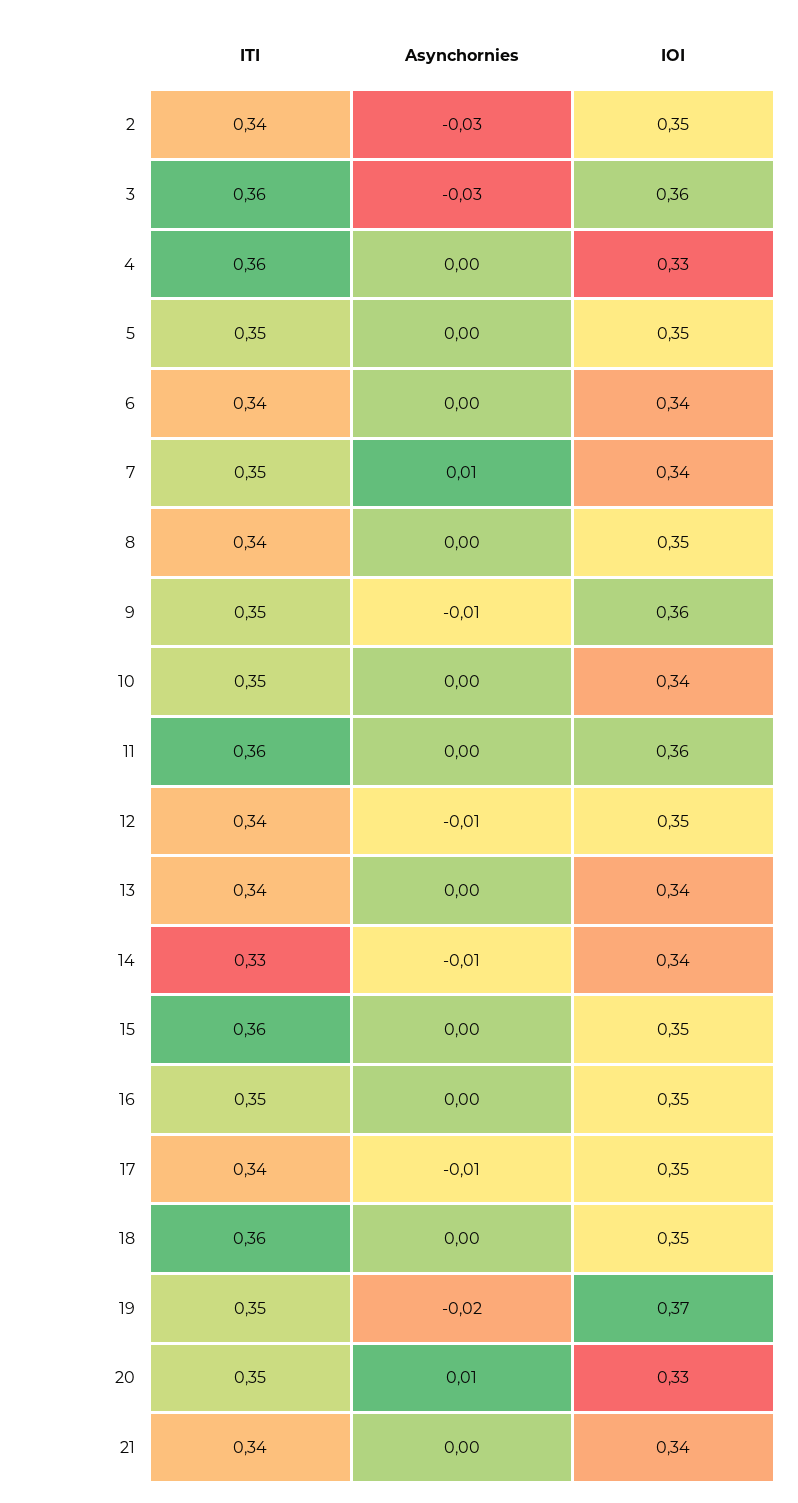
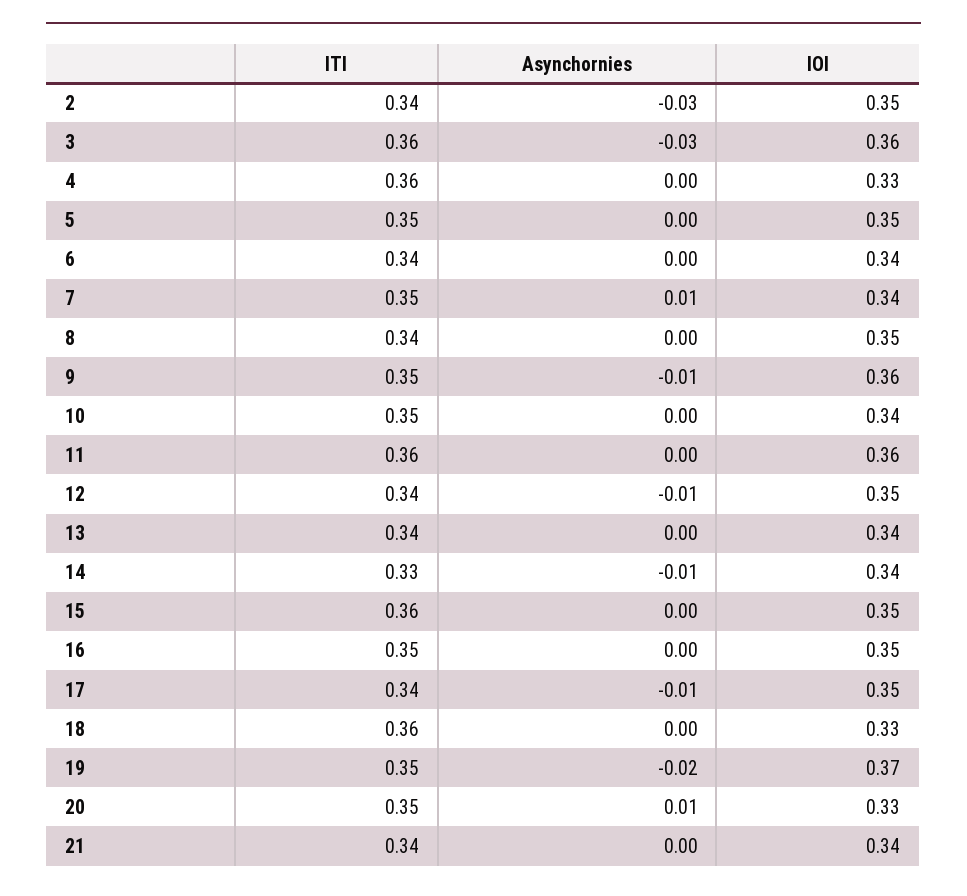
IOI, 18: 0.35 -> 0.33

